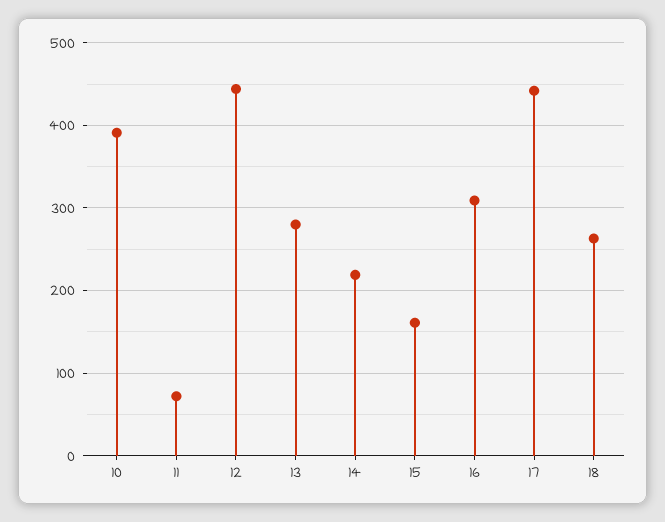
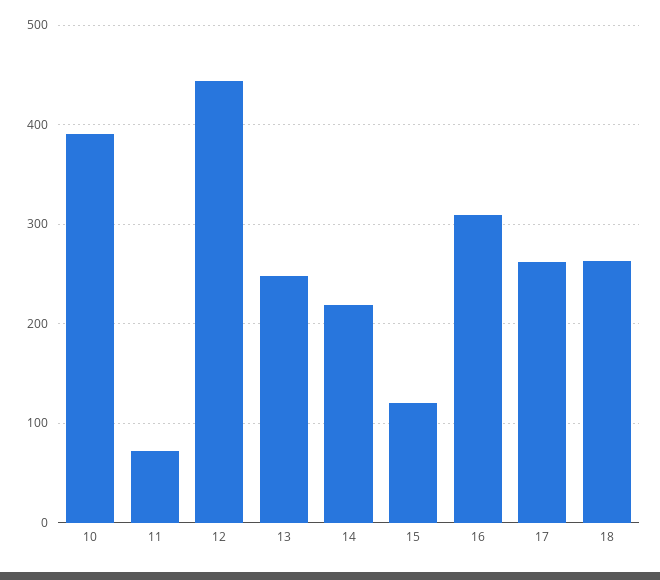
13: 280 -> 250
15: 160 -> 120
17: 440 -> 260

